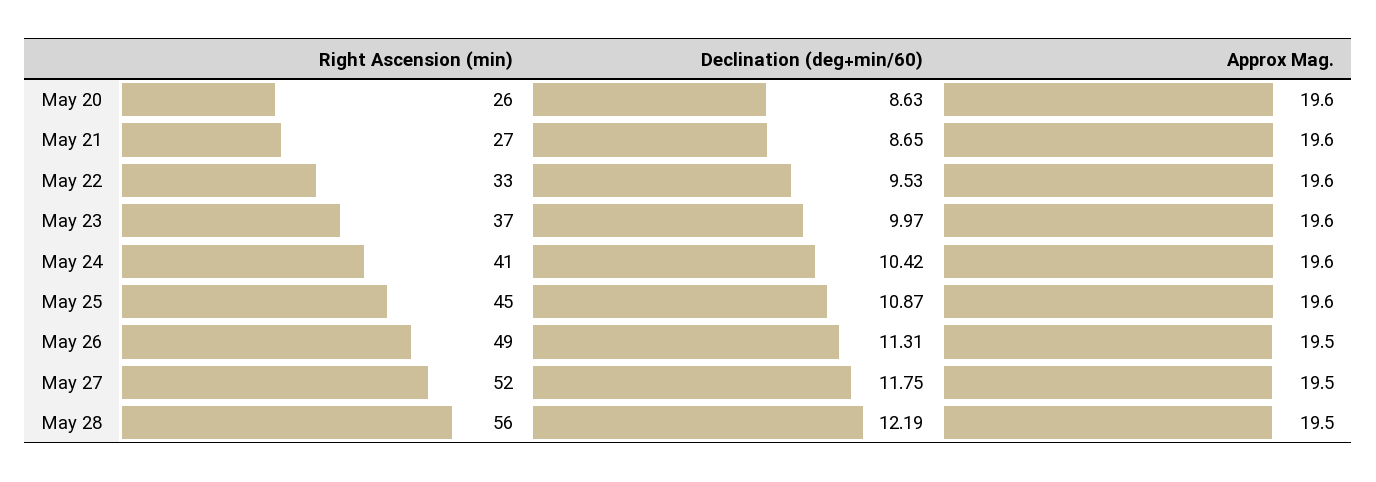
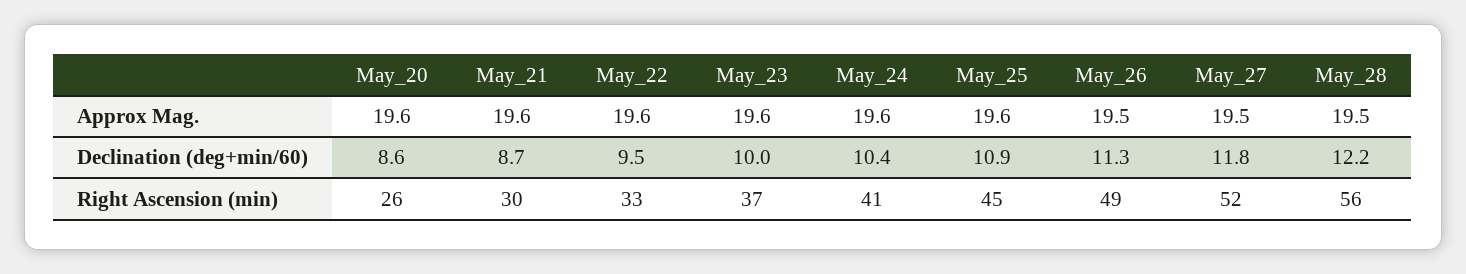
Right Ascension (min), May 21: 27 -> 30

